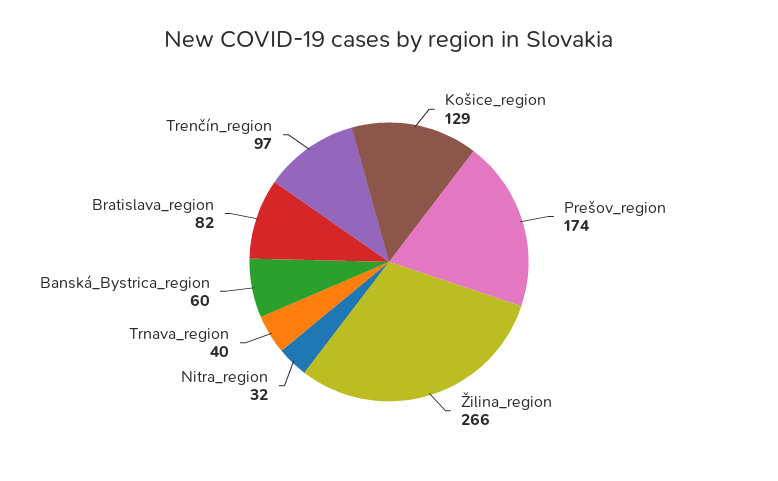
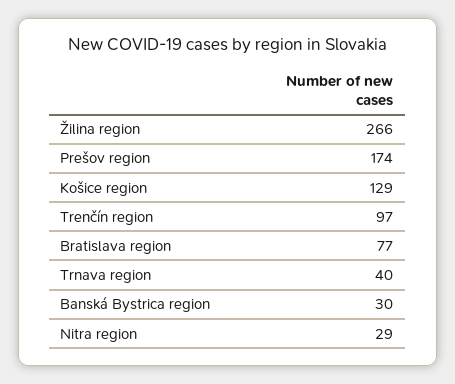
Nitra_region: 32 -> 29
Banská_Bystrica_region: 60 -> 30
Bratislava_region: 82 -> 77

